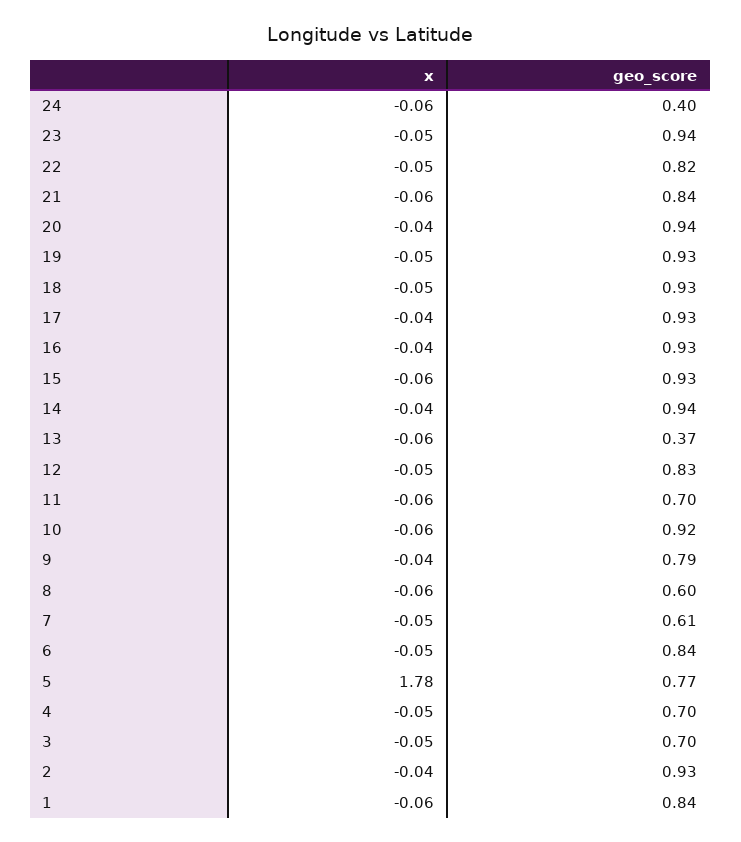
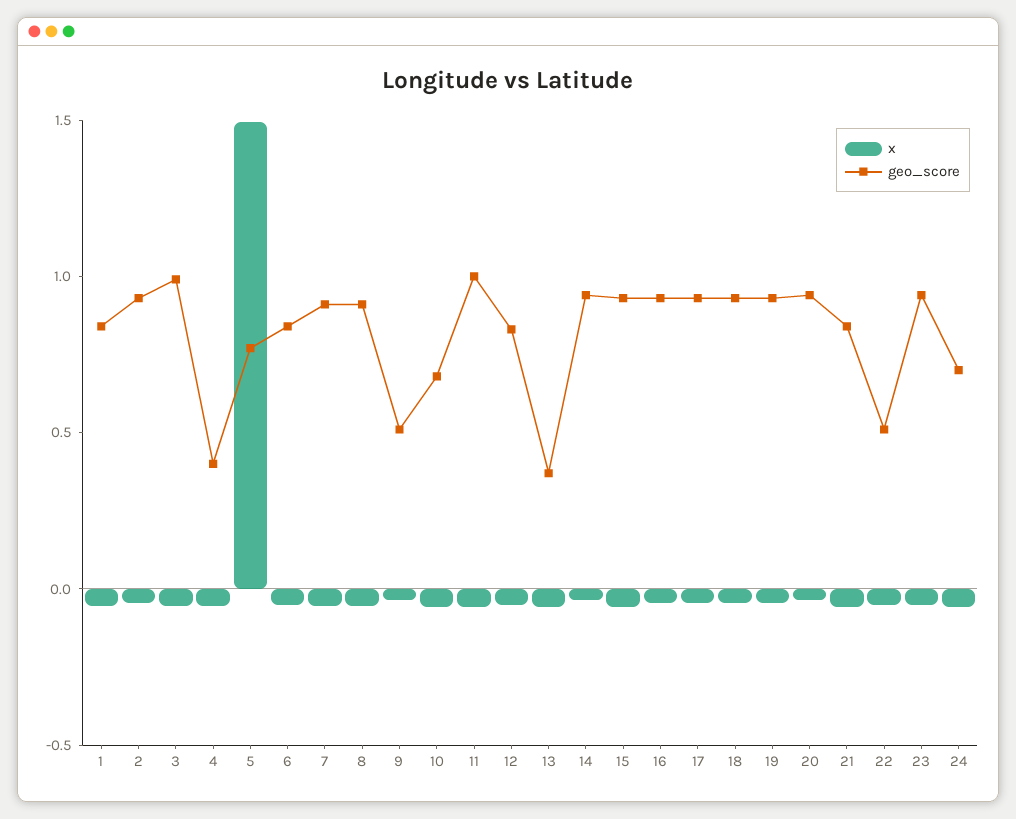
geo_score, 24: 0.4 -> 0.7
geo_score, 22: 0.82 -> 0.5
geo_score, 11: 0.7 -> 1
geo_score, 10: 0.92 -> 0.7
geo_score, 9: 0.79 -> 0.5
geo_score, 8: 0.6 -> 0.9
geo_score, 7: 0.61 -> 0.9
x, 5: 1.78 -> 1.5
geo_score, 4: 0.7 -> 0.4
geo_score, 3: 0.7 -> 1

